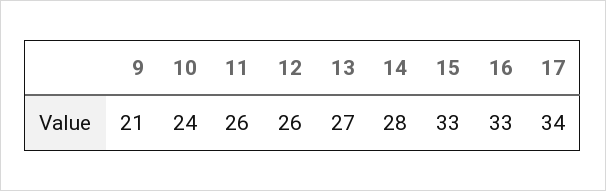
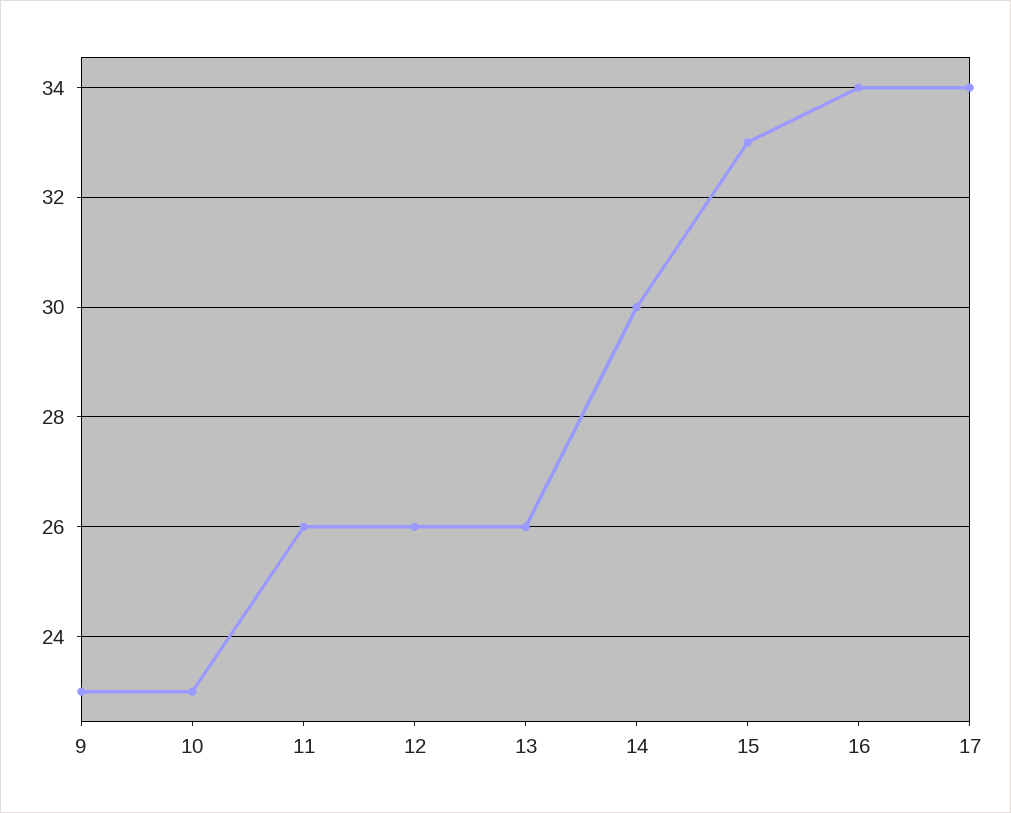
9: 21 -> 23
10: 24 -> 23
13: 27 -> 26
14: 28 -> 30
16: 33 -> 34

